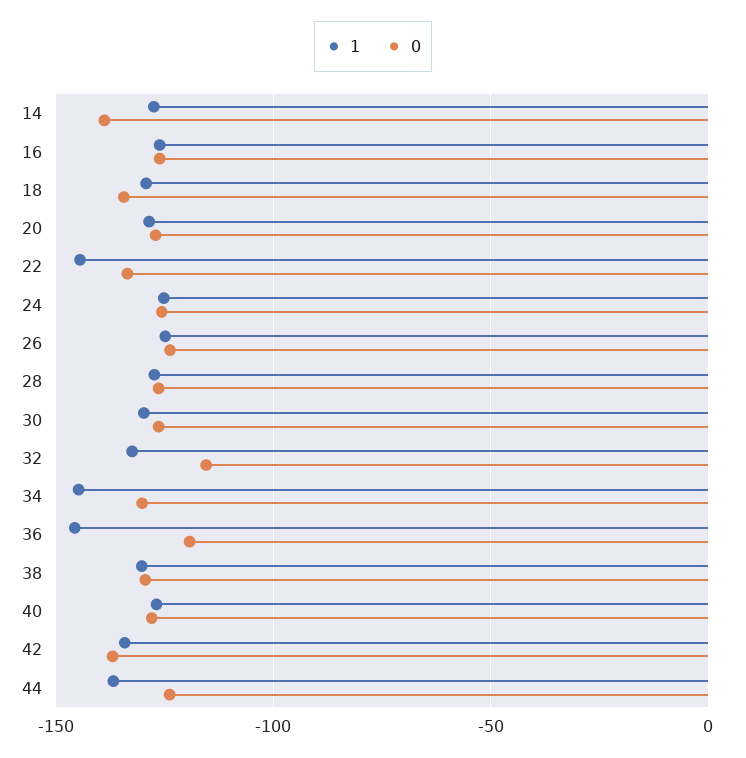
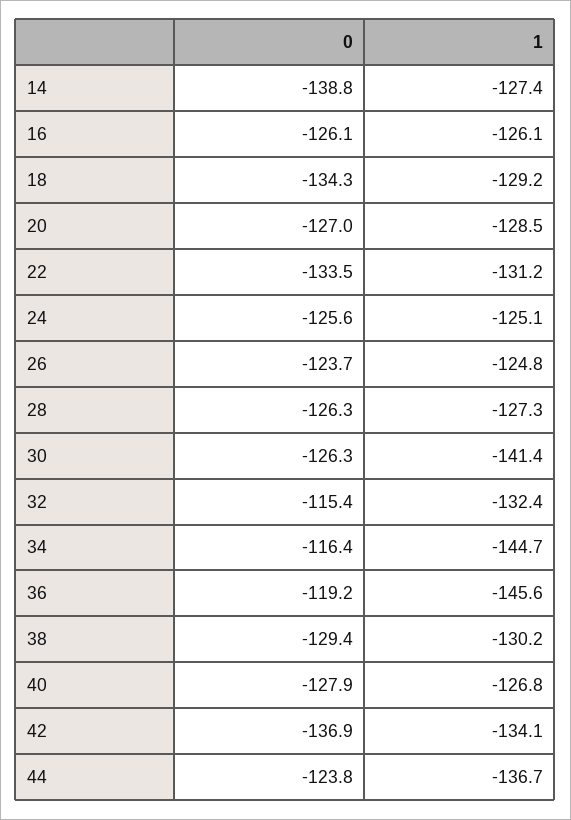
1, 22: -145 -> -131.2
1, 30: -130 -> -141.4
0, 34: -130 -> -116.4

